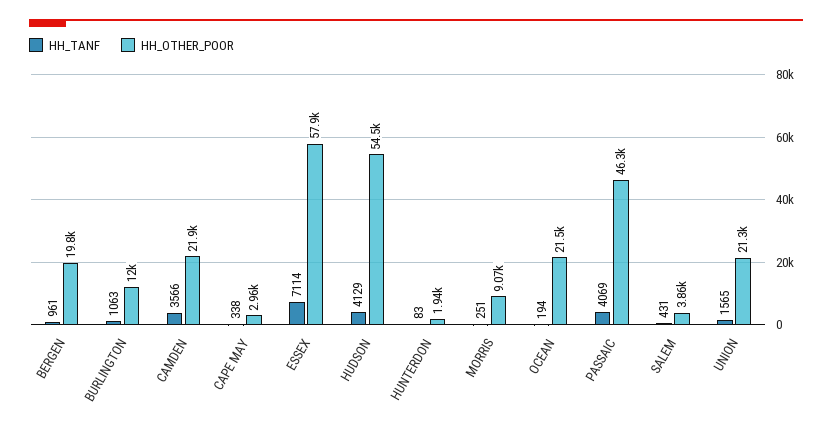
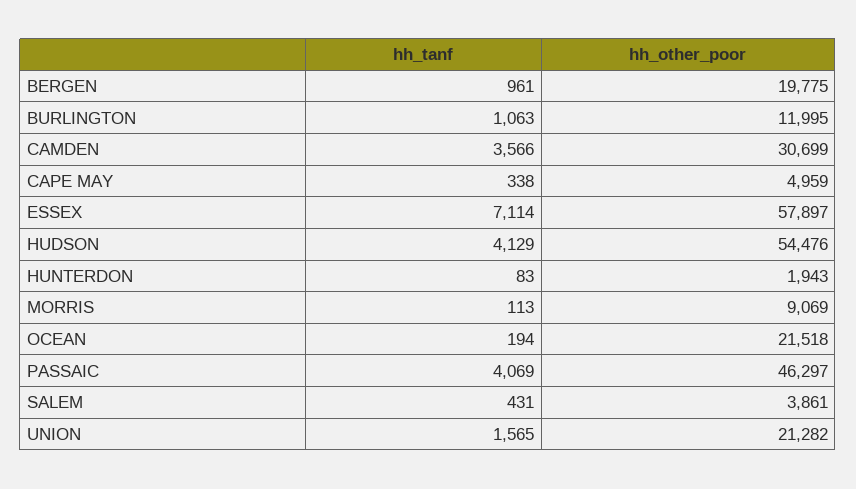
HH_OTHER_POOR, CAMDEN: 21900 -> 30699
HH_OTHER_POOR, CAPE MAY: 2960 -> 4959
HH_TANF, MORRIS: 251 -> 113

